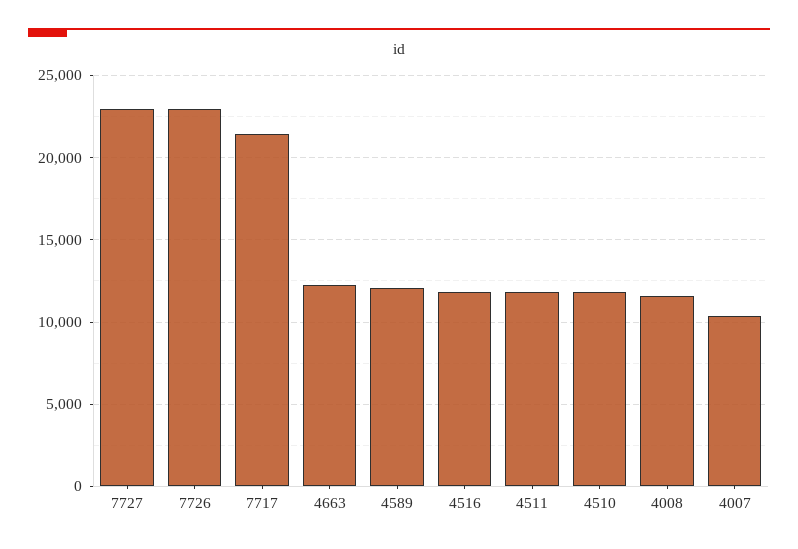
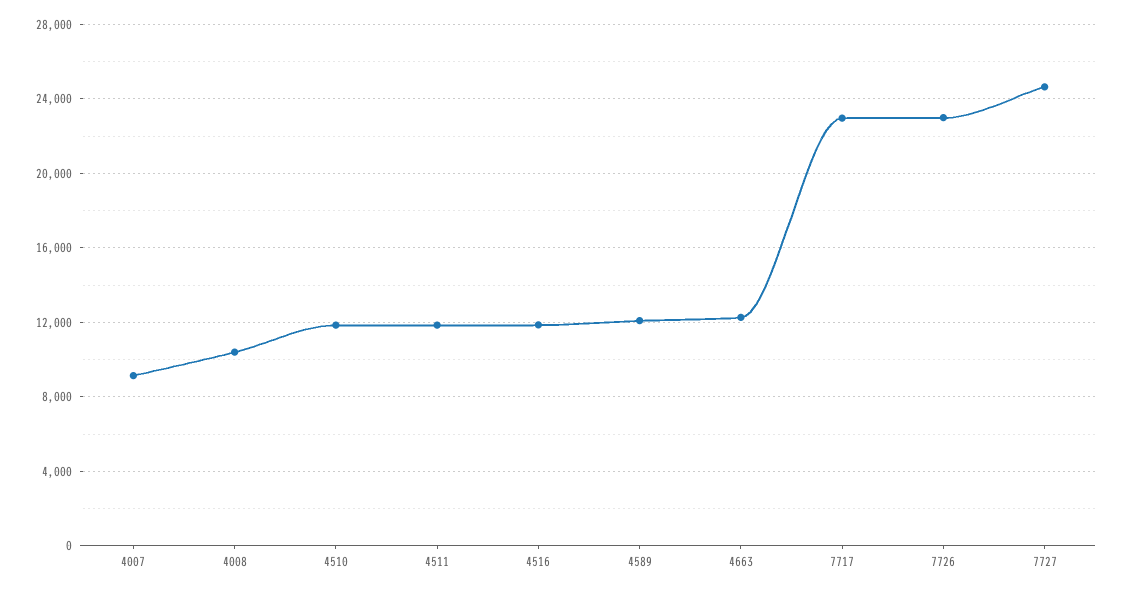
7727: 23000 -> 24500
7717: 21500 -> 23000
4008: 11500 -> 10500
4007: 10500 -> 9000

